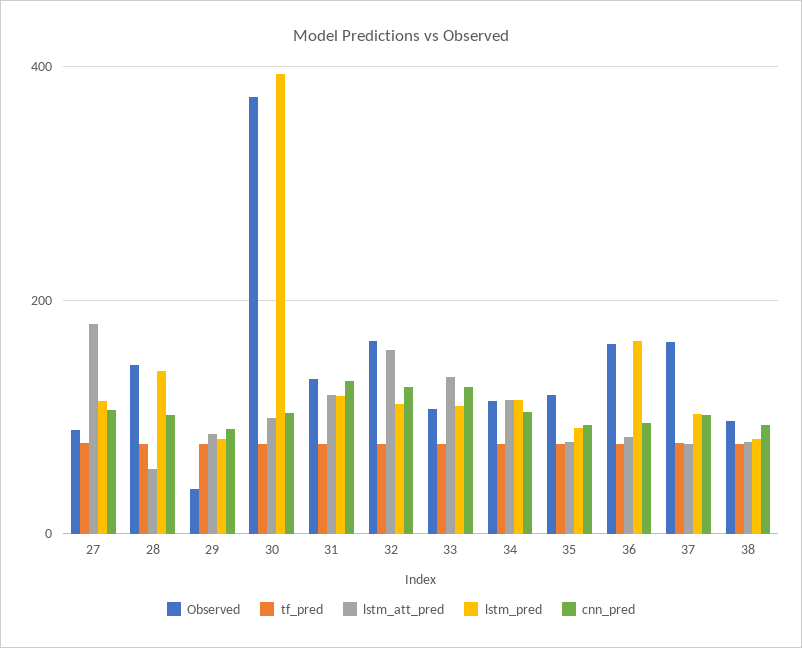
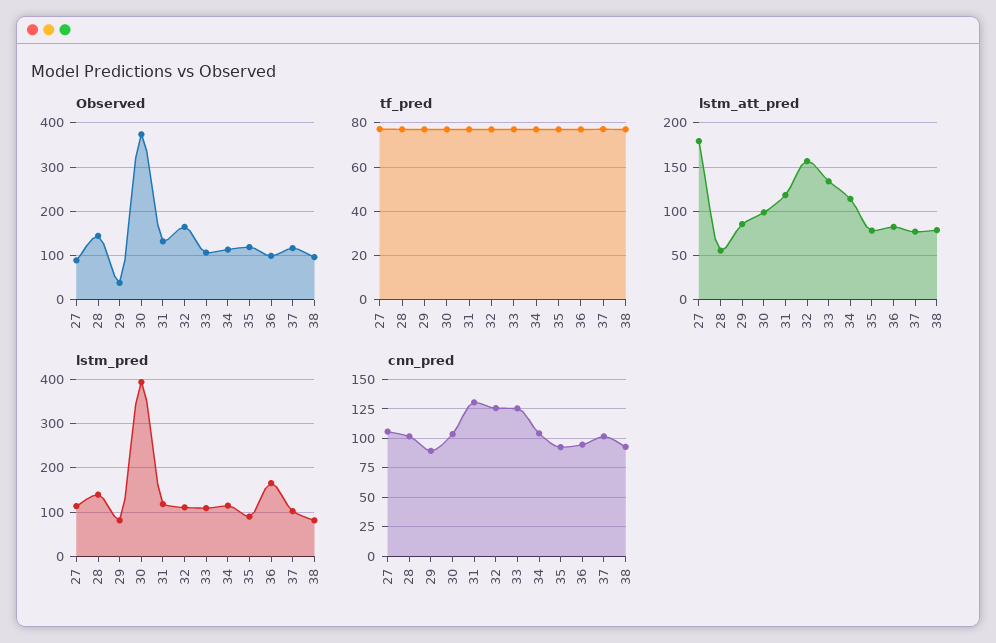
Observed, 36: 160 -> 100
Observed, 37: 160 -> 120

